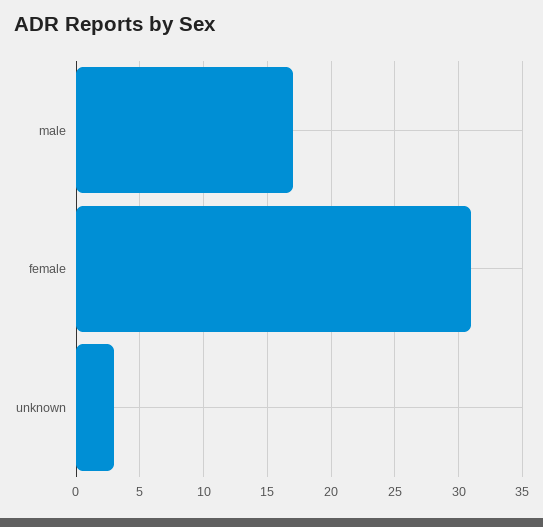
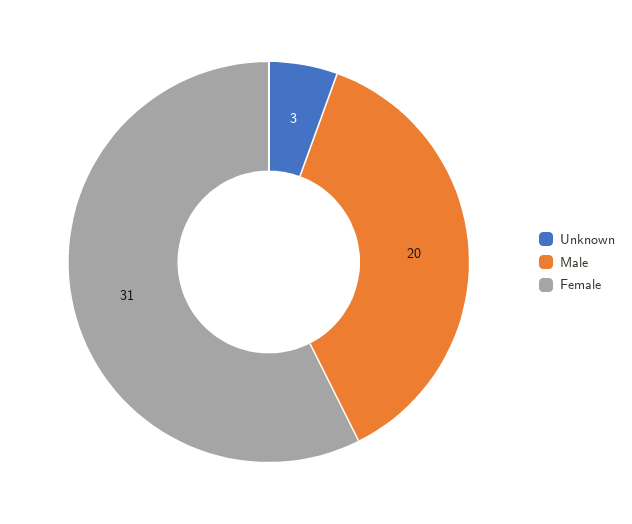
male: 17 -> 20

